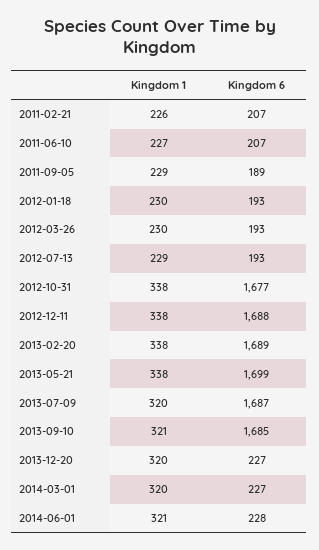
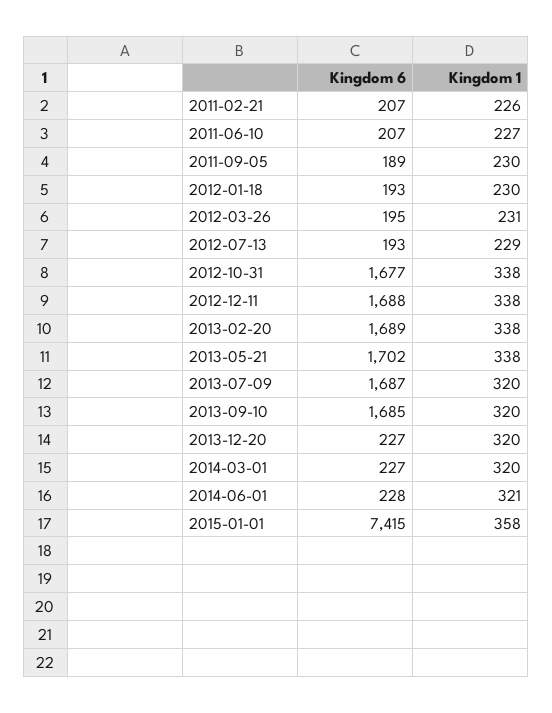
Kingdom 1, 2011-09-05: 229 -> 230
Kingdom 1, 2012-03-26: 230 -> 231
Kingdom 6, 2012-03-26: 193 -> 195
Kingdom 6, 2013-05-21: 1699 -> 1702
Kingdom 1, 2013-09-10: 321 -> 320
Kingdom 6, 2015-01-01: none -> 7415
Kingdom 1, 2015-01-01: none -> 358

